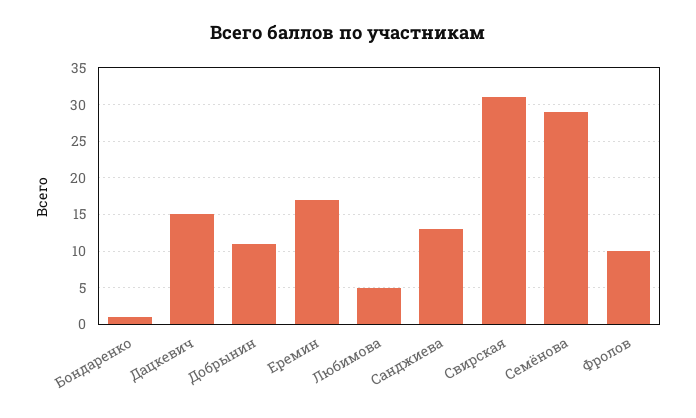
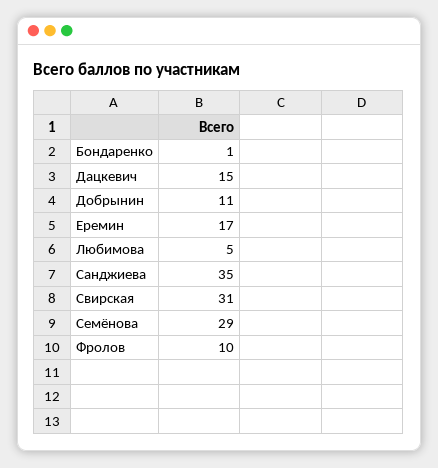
Санджиева: 13 -> 35

